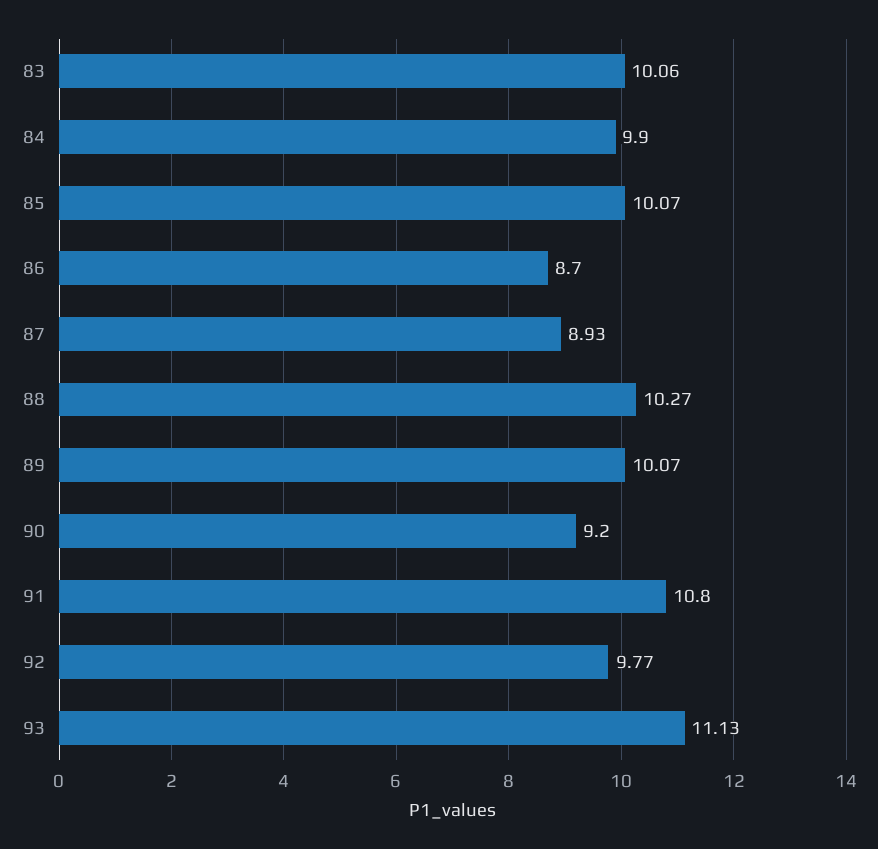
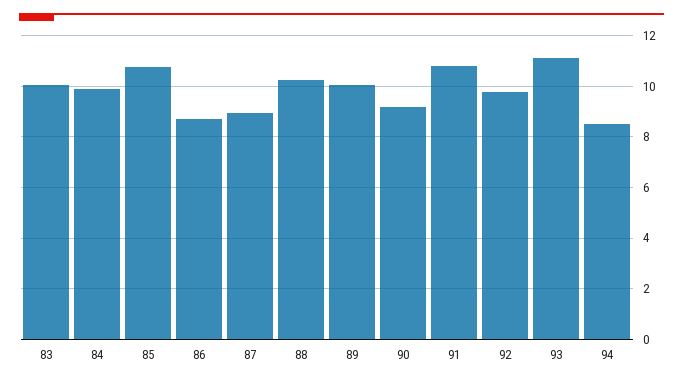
85: 10.07 -> 10.75
94: none -> 8.5

